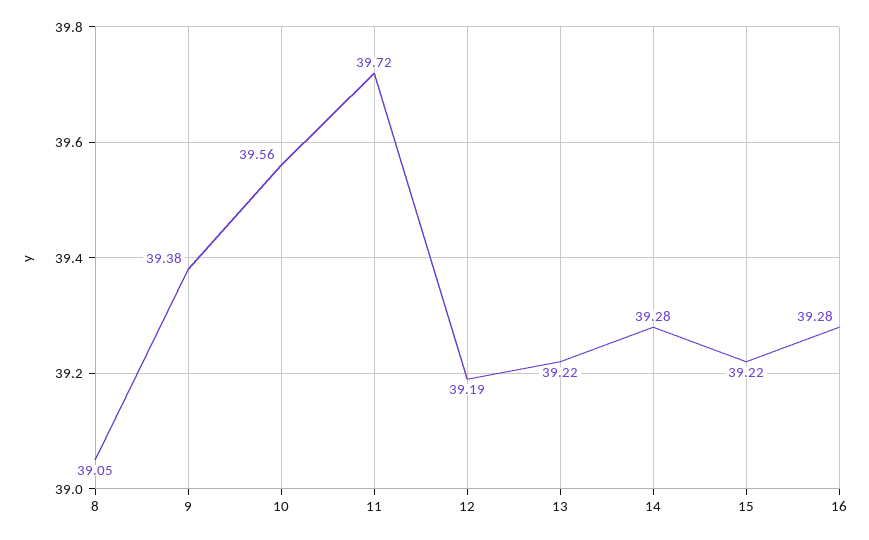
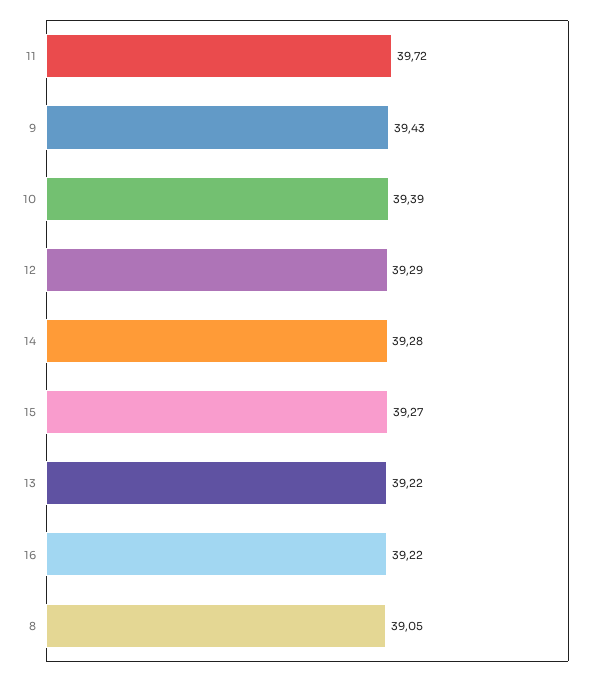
9: 39.38 -> 39.43
10: 39.56 -> 39.39
12: 39.19 -> 39.29
15: 39.22 -> 39.27
16: 39.28 -> 39.22

